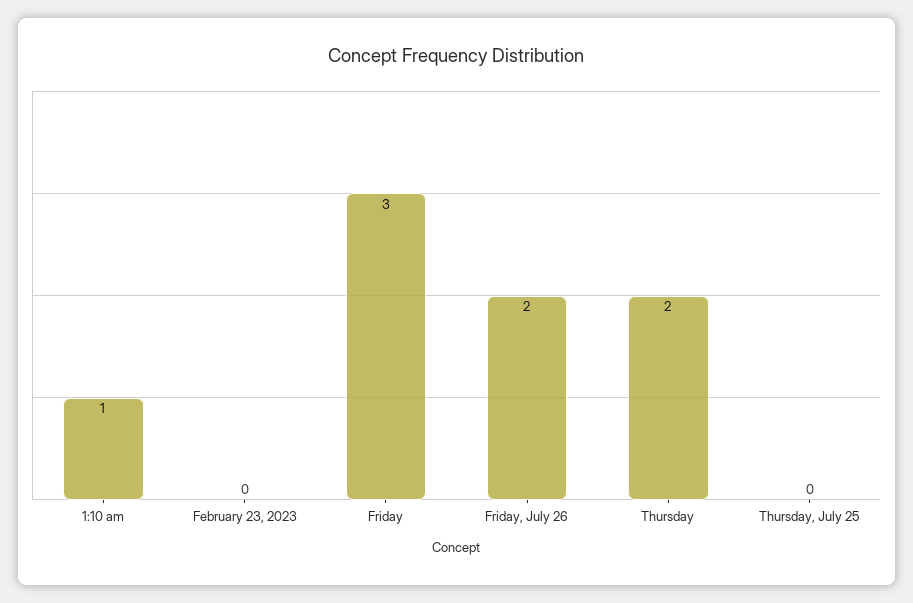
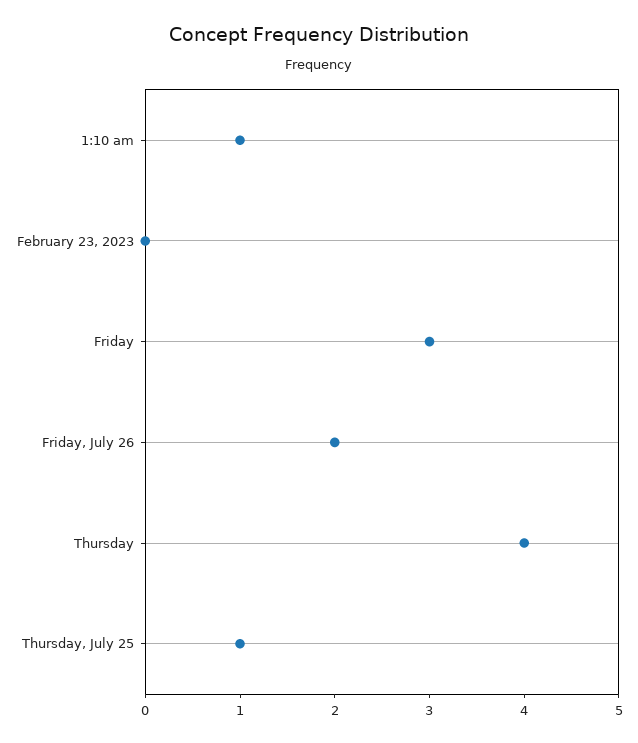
Thursday: 2 -> 4
Thursday, July 25: 0 -> 1

